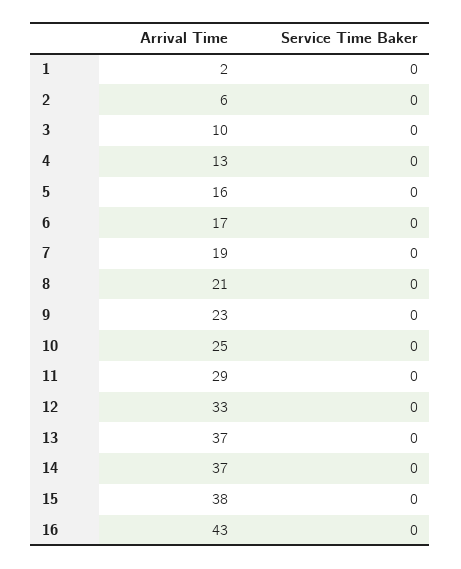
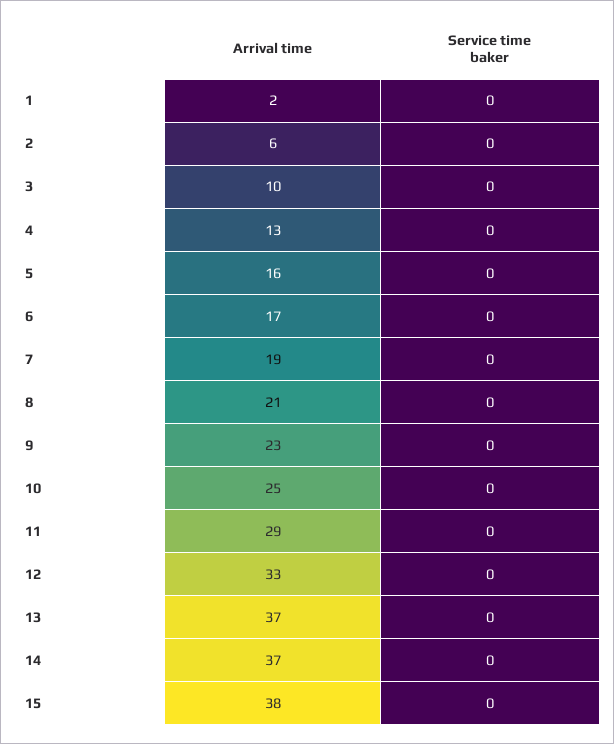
Arrival Time, 16: 43 -> none
Service Time Baker, 16: 0 -> none

